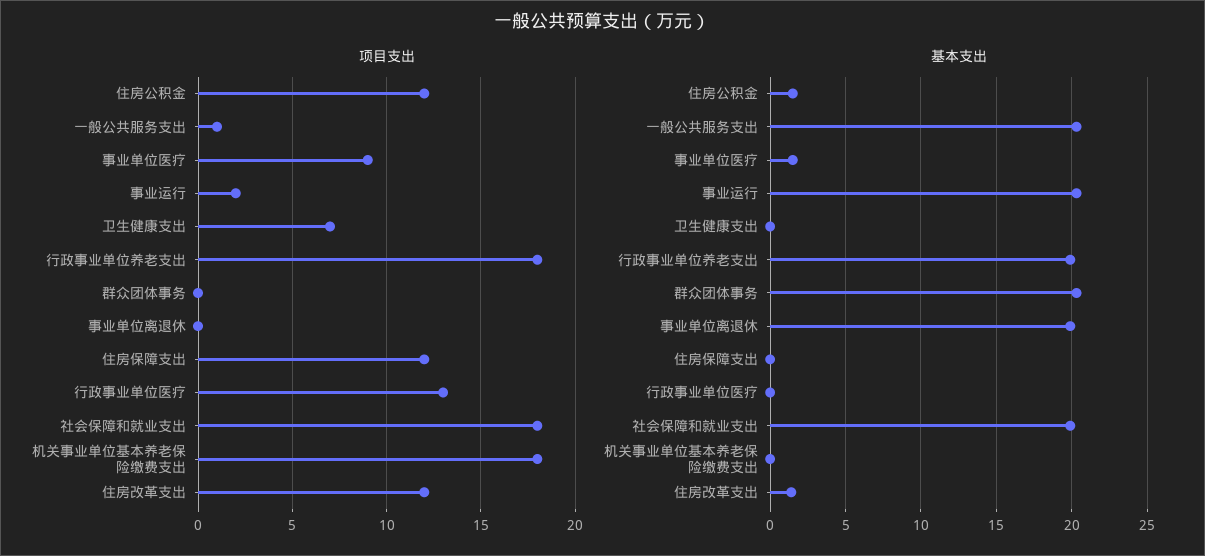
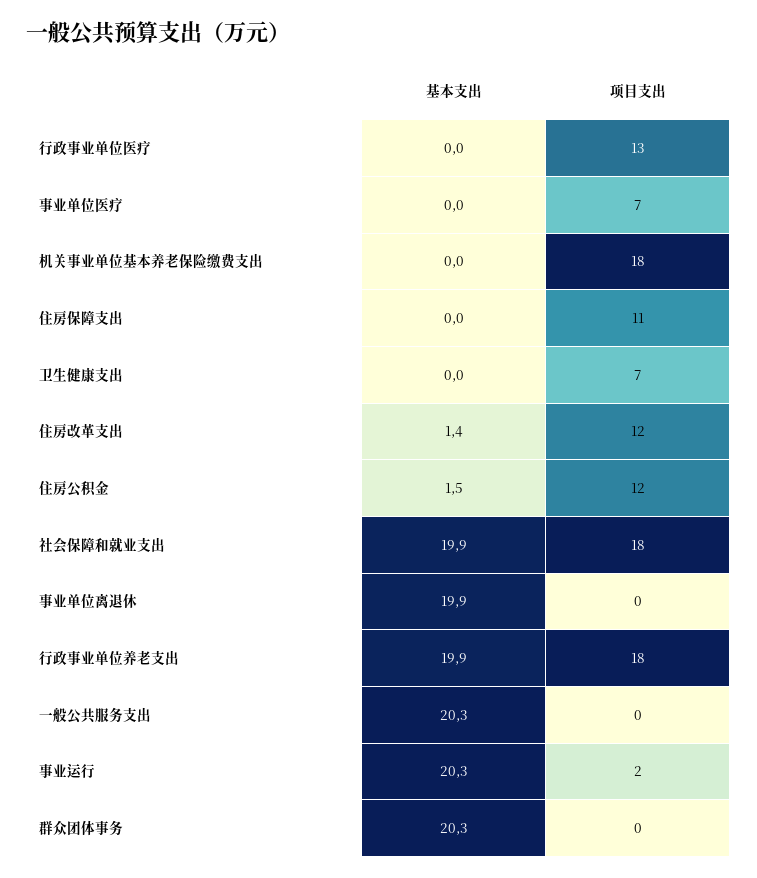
项目支出, 一般公共服务支出: 1 -> 0
项目支出, 事业单位医疗: 9 -> 7
项目支出, 住房保障支出: 12 -> 11
基本支出, 事业单位医疗: 1.5 -> 0

